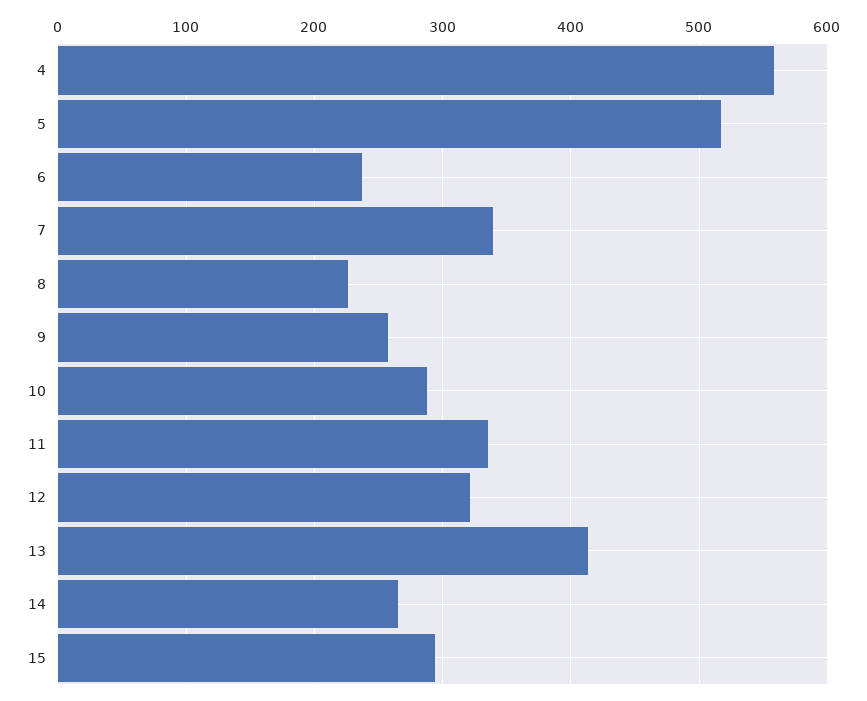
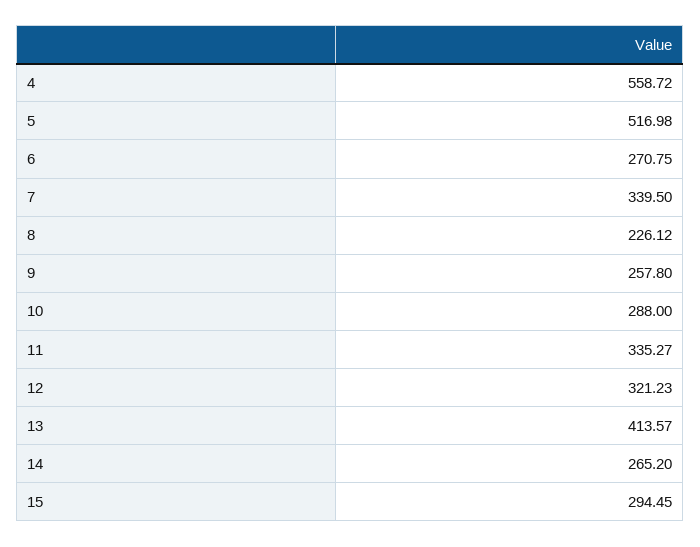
6: 240 -> 270.75

